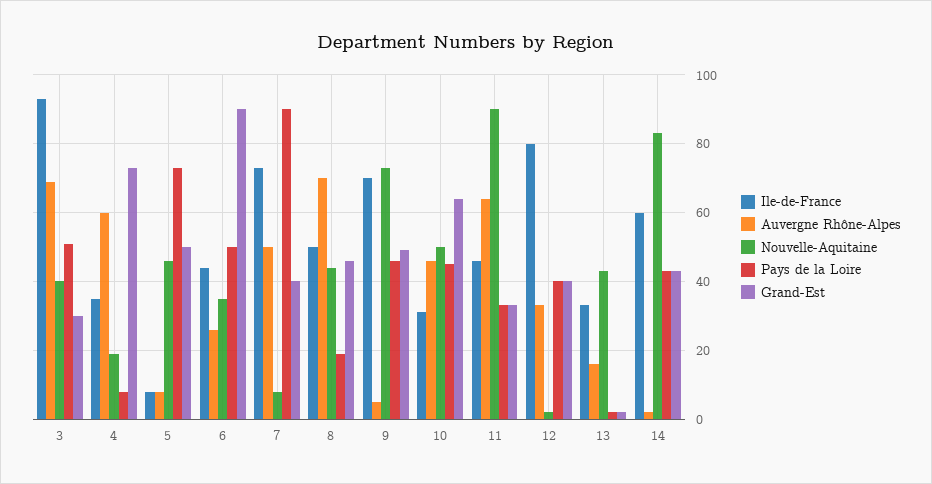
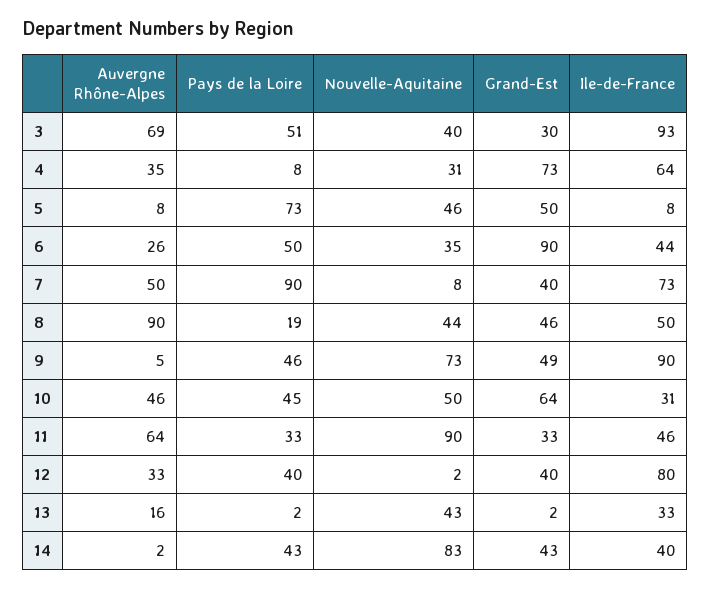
Ile-de-France, 4: 35 -> 64
Auvergne Rhône-Alpes, 4: 60 -> 35
Nouvelle-Aquitaine, 4: 20 -> 31
Auvergne Rhône-Alpes, 8: 70 -> 90
Ile-de-France, 9: 70 -> 90
Ile-de-France, 14: 60 -> 40

